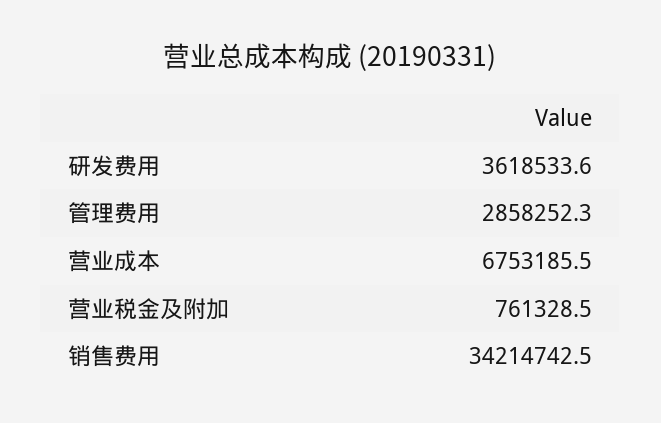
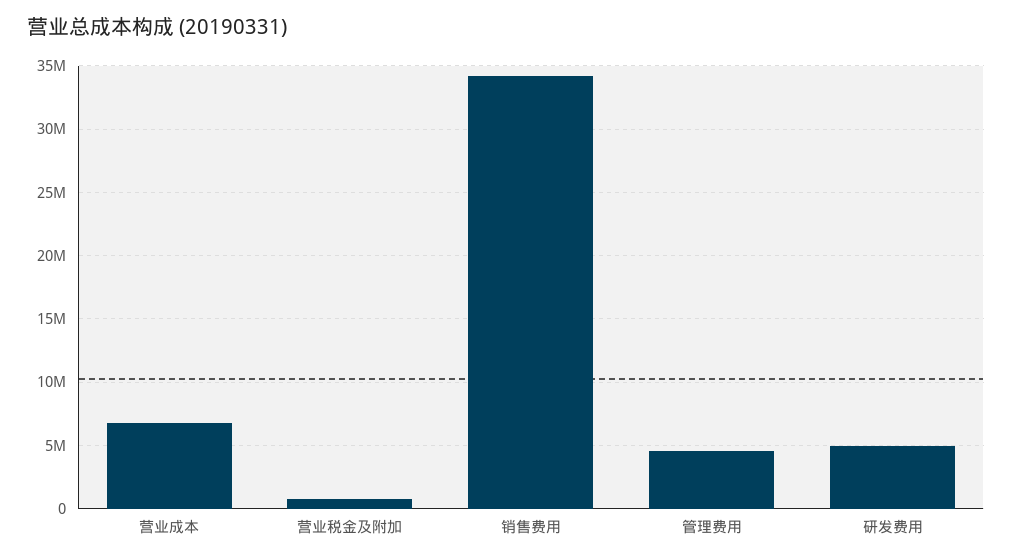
研发费用: 3618533.6 -> 5000000
管理费用: 2858252.3 -> 4500000

